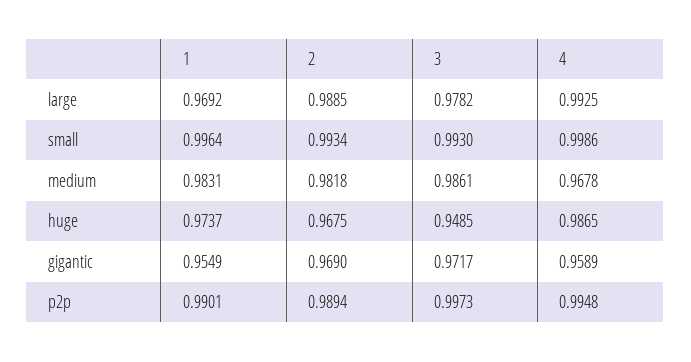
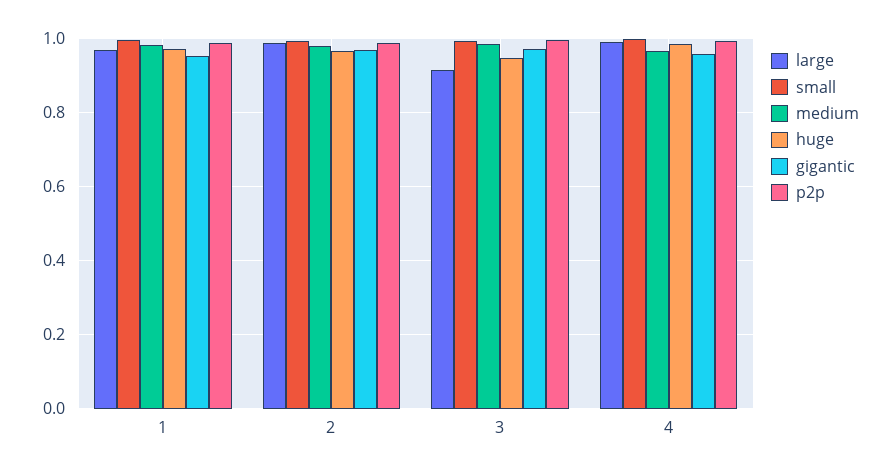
large, 3: 0.9782 -> 0.92

